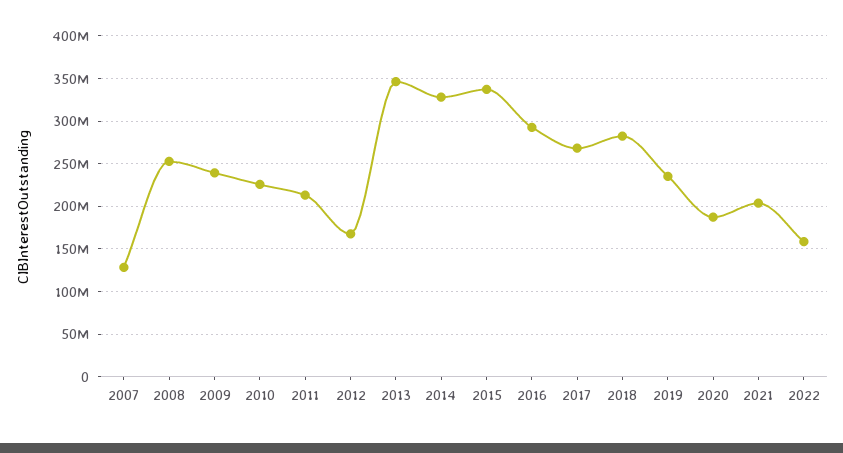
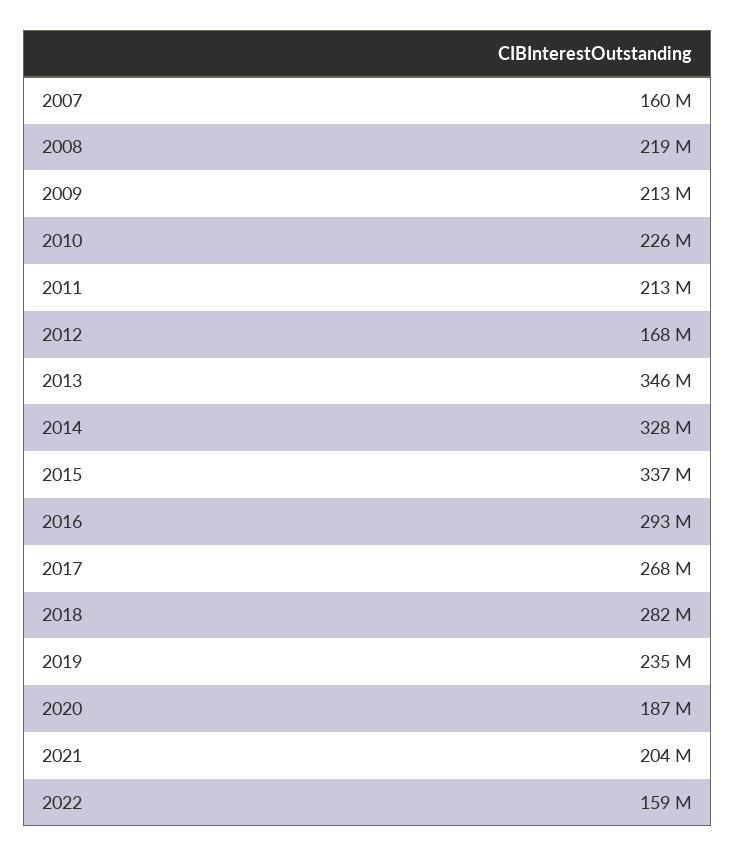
2007: 130000000 -> 160000000
2008: 250000000 -> 219000000
2009: 240000000 -> 213000000

